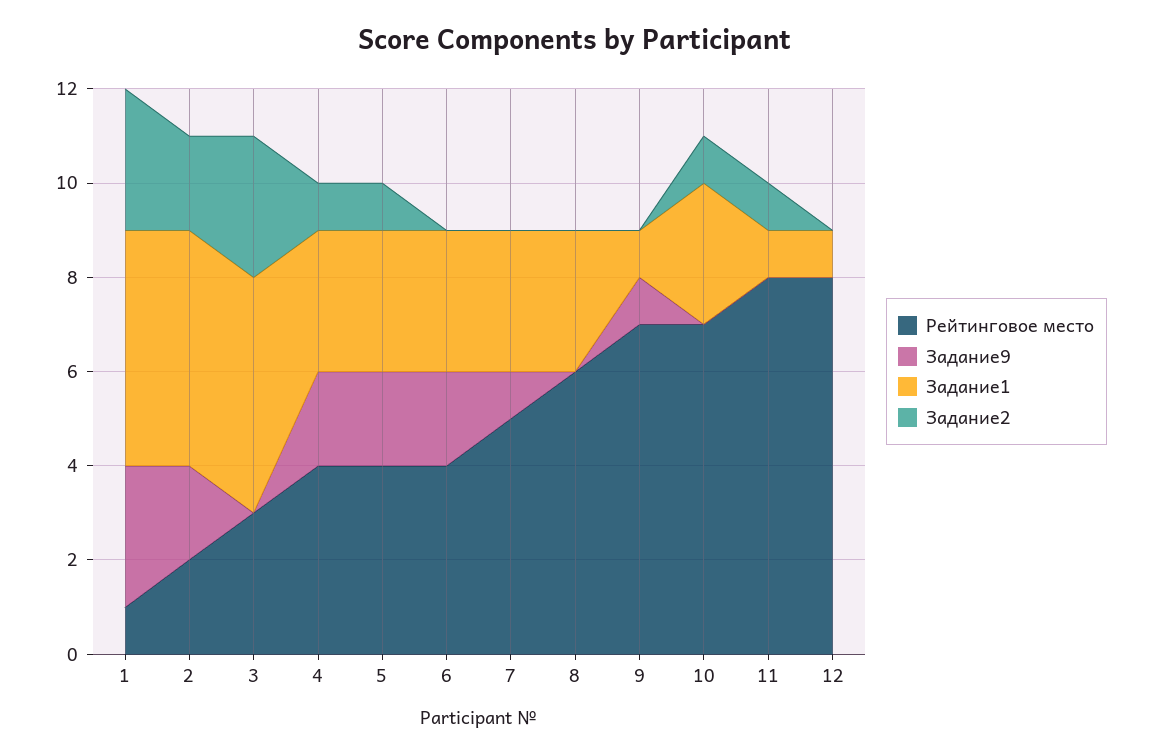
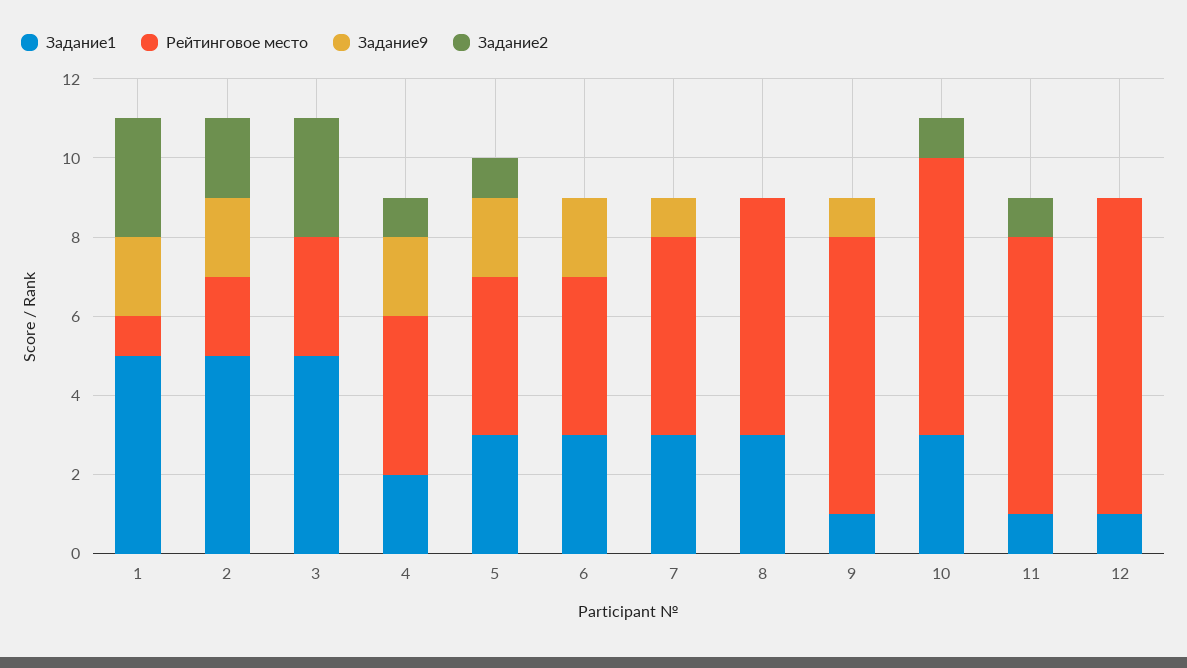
Задание9, 1: 3 -> 2
Задание1, 4: 3 -> 2
Рейтинговое место, 11: 8 -> 7

